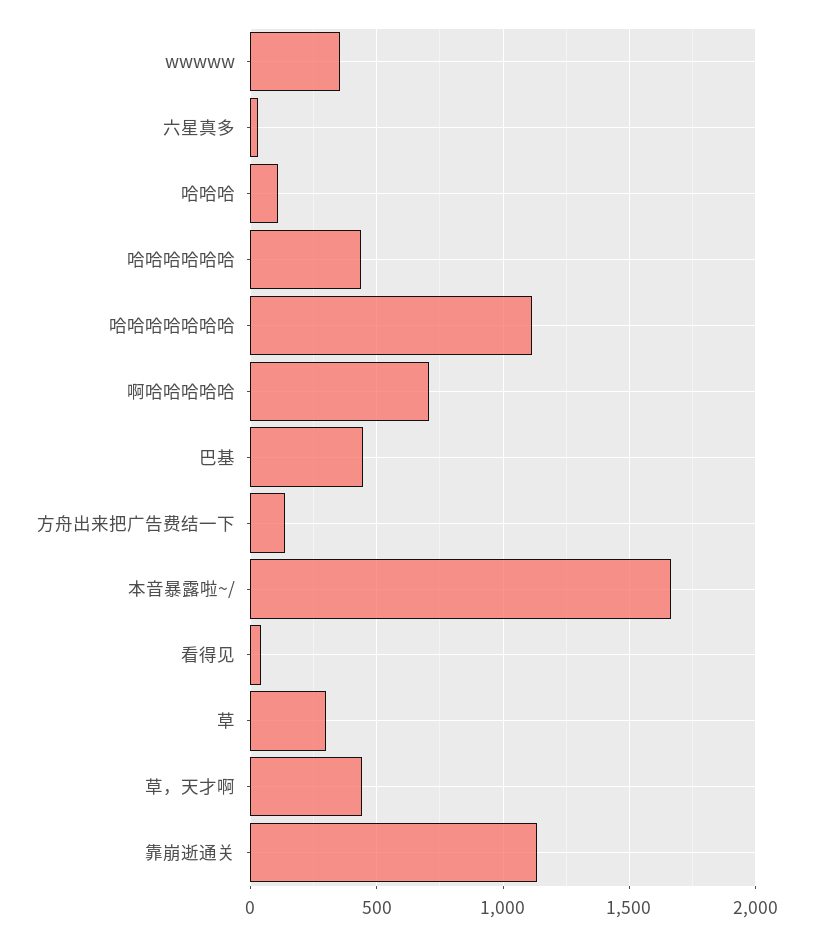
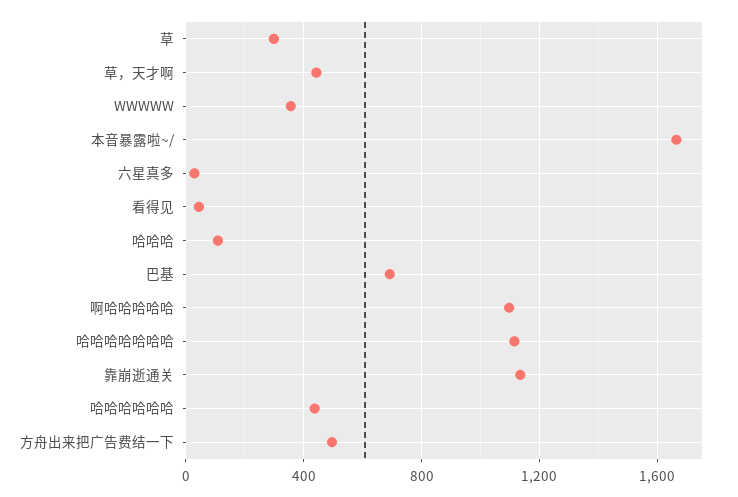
啊哈哈哈哈哈: 700 -> 1100
巴基: 450 -> 700
方舟出来把广告费结一下: 150 -> 500

